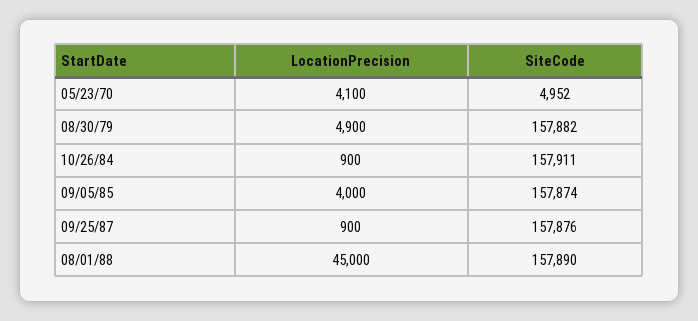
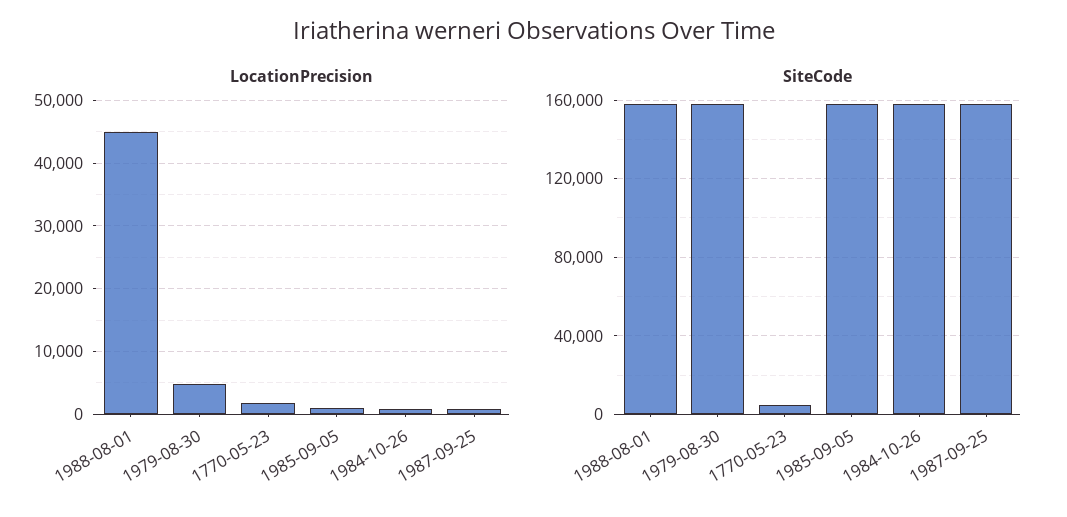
LocationPrecision, 05/23/70: 4100 -> 2000
LocationPrecision, 09/05/85: 4000 -> 1000

